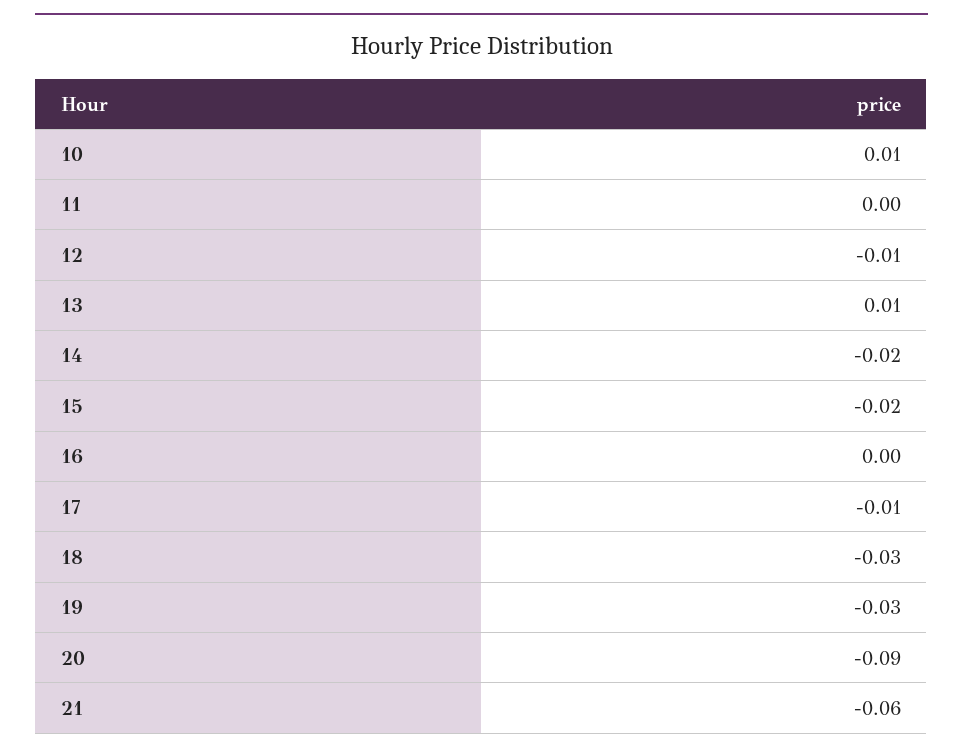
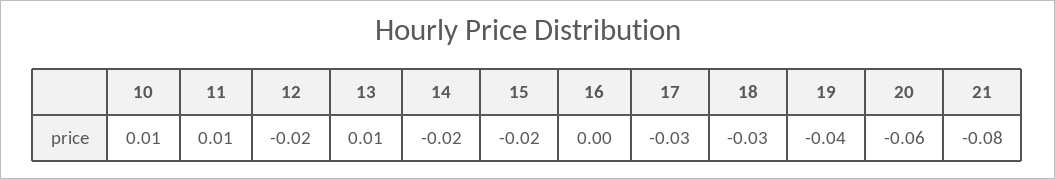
11: 0 -> 0.01
12: -0.01 -> -0.02
17: -0.01 -> -0.03
19: -0.03 -> -0.04
20: -0.09 -> -0.06
21: -0.06 -> -0.08

